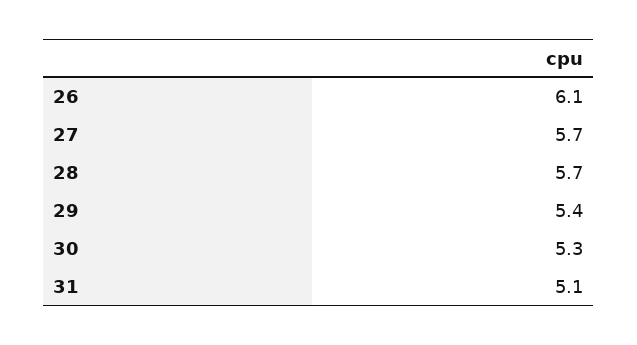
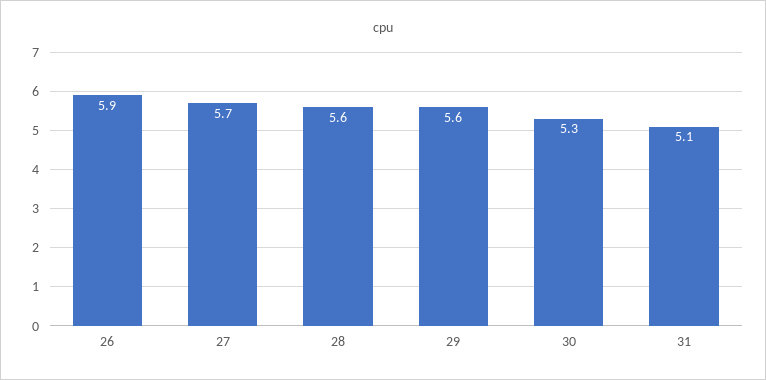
26: 6.1 -> 5.9
28: 5.7 -> 5.6
29: 5.4 -> 5.6

